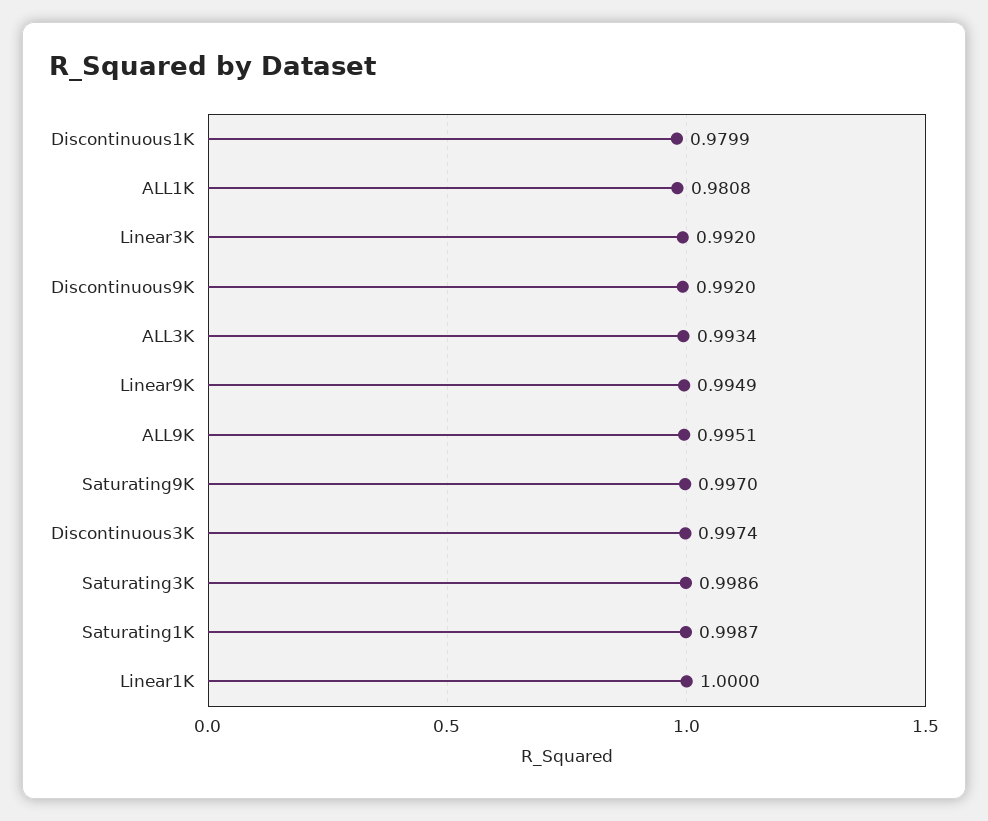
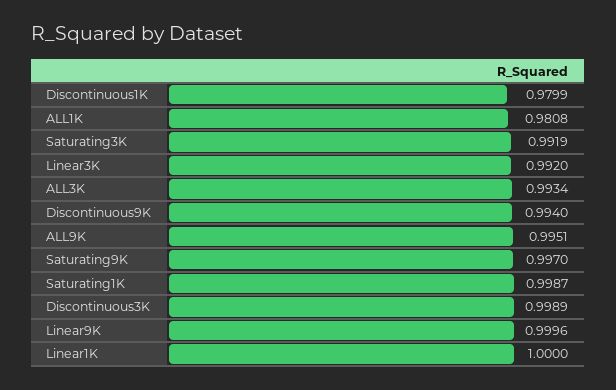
Discontinuous9K: 0.992 -> 0.994
Linear9K: 0.9949 -> 0.9996
Discontinuous3K: 0.9974 -> 0.9989
Saturating3K: 0.9986 -> 0.9919

